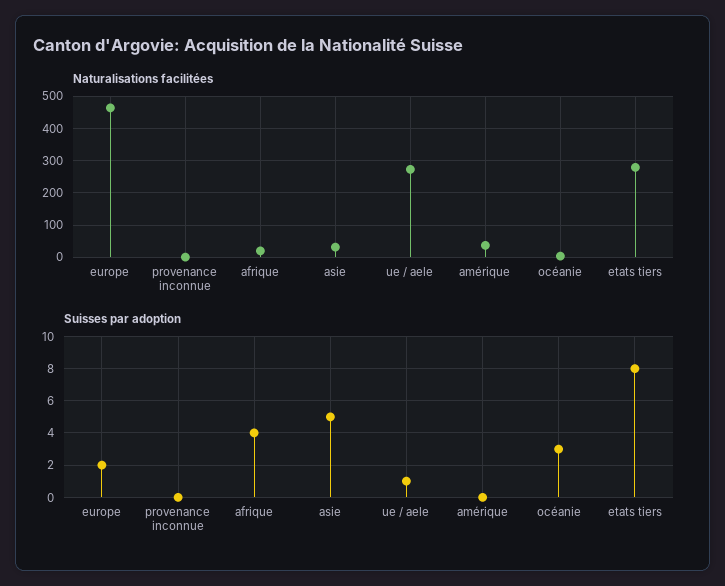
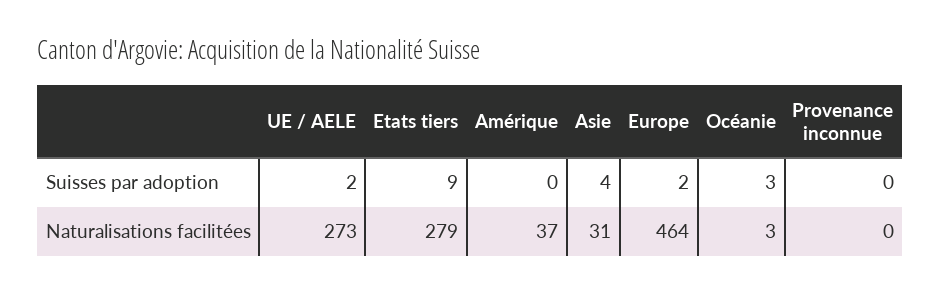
Naturalisations facilitées, afrique: 20 -> none
Suisses par adoption, afrique: 4 -> none
Suisses par adoption, asie: 5 -> 4
Suisses par adoption, ue / aele: 1 -> 2
Suisses par adoption, etats tiers: 8 -> 9

